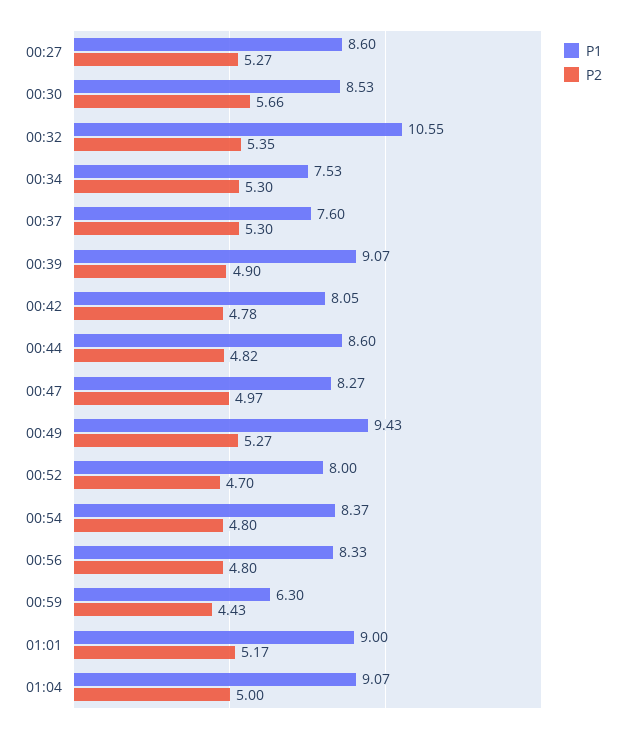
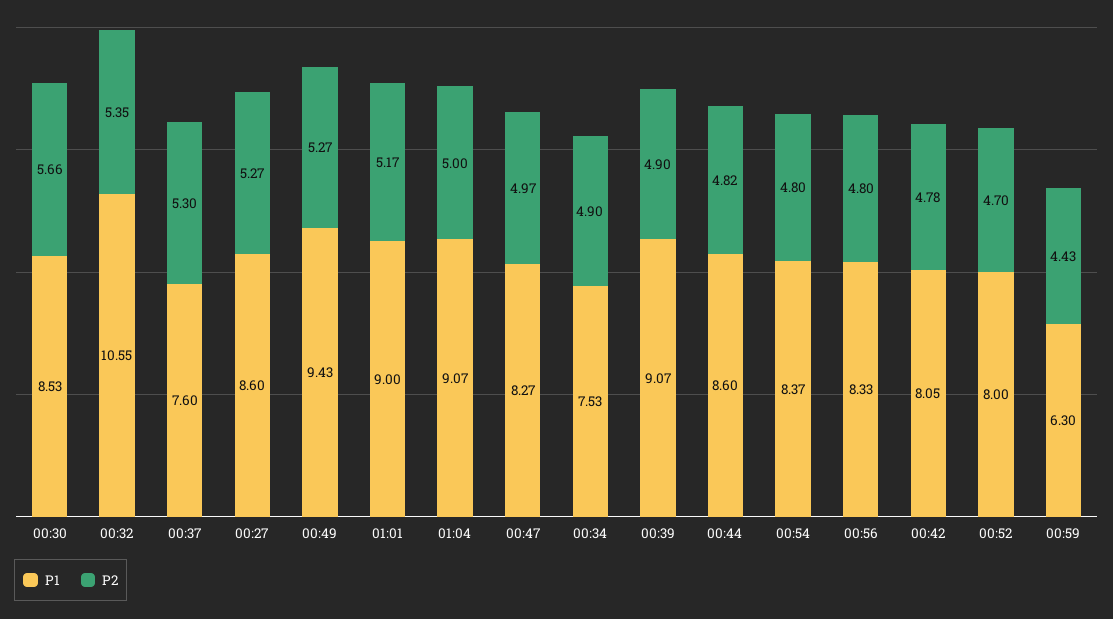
P2, 00:34: 5.3 -> 4.9

